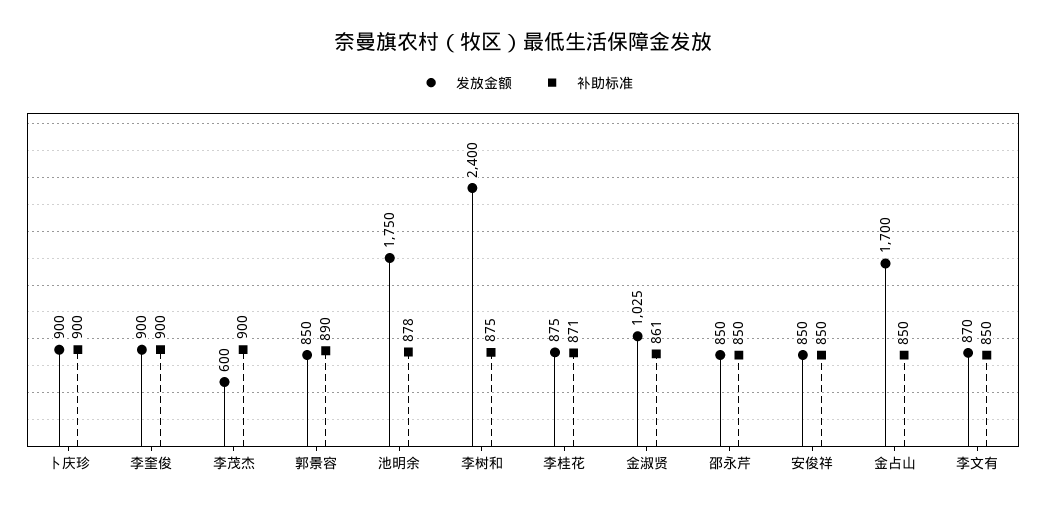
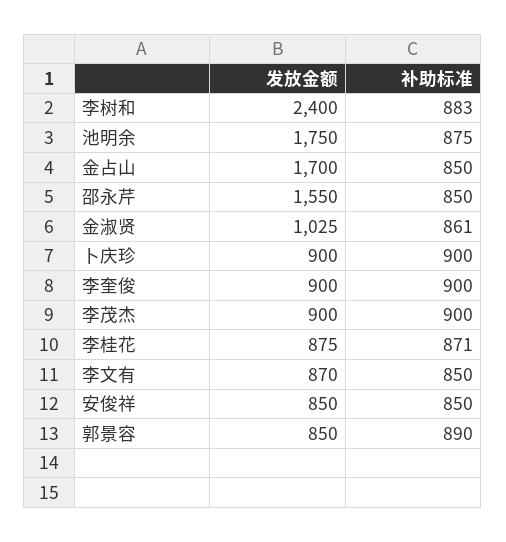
发放金额, 李茂杰: 600 -> 900
补助标准, 池明余: 878 -> 875
补助标准, 李树和: 875 -> 883
发放金额, 邵永芹: 850 -> 1550

